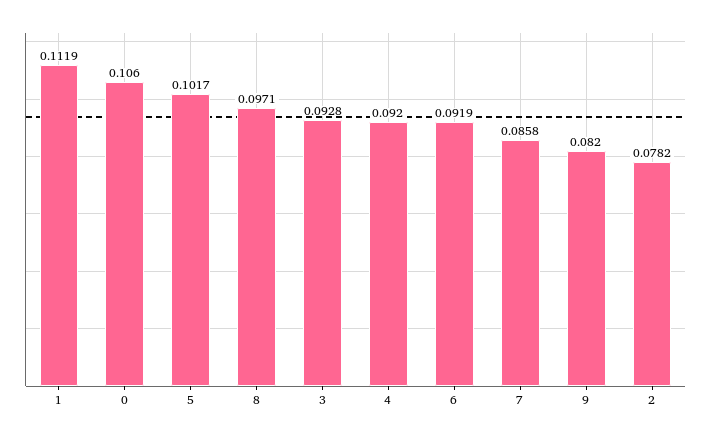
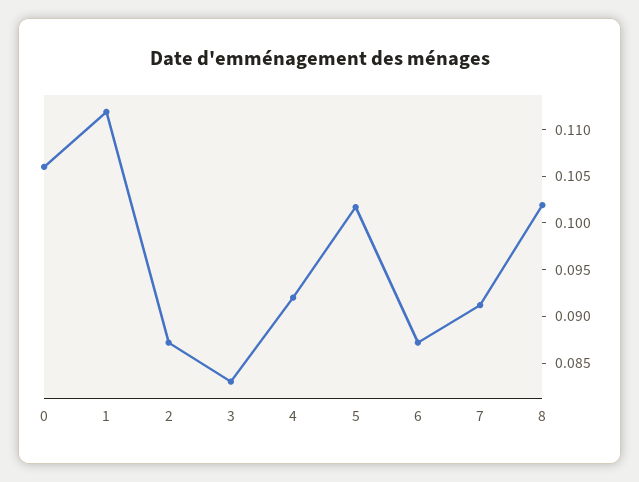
8: 0.0971 -> 0.102
3: 0.0928 -> 0.083
6: 0.0919 -> 0.087
7: 0.0858 -> 0.091
9: 0.082 -> none
2: 0.0782 -> 0.087

